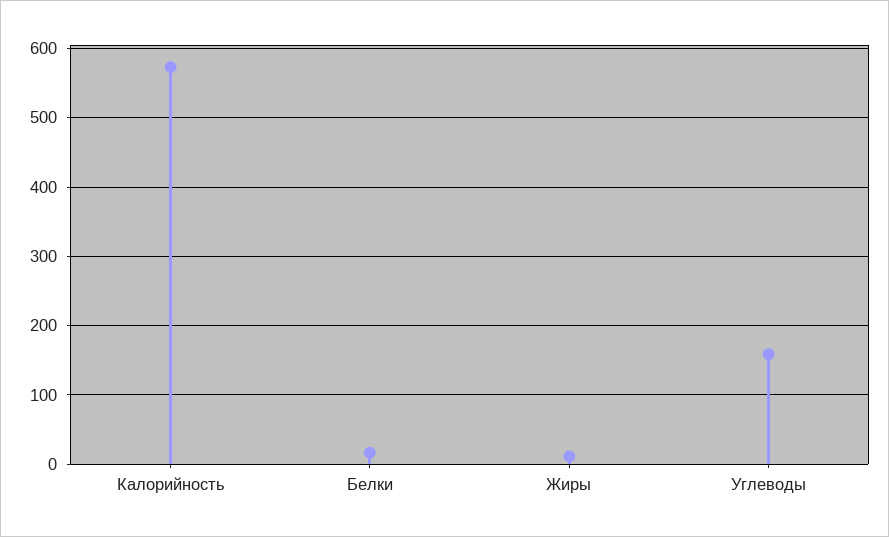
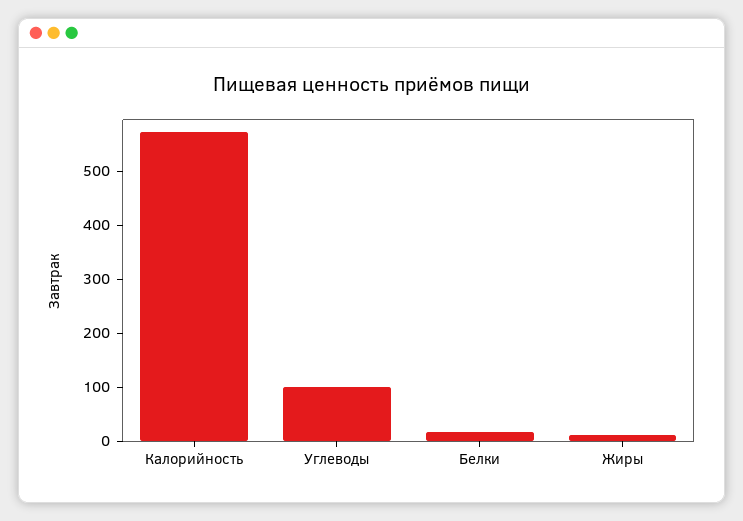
Углеводы: 160 -> 100

